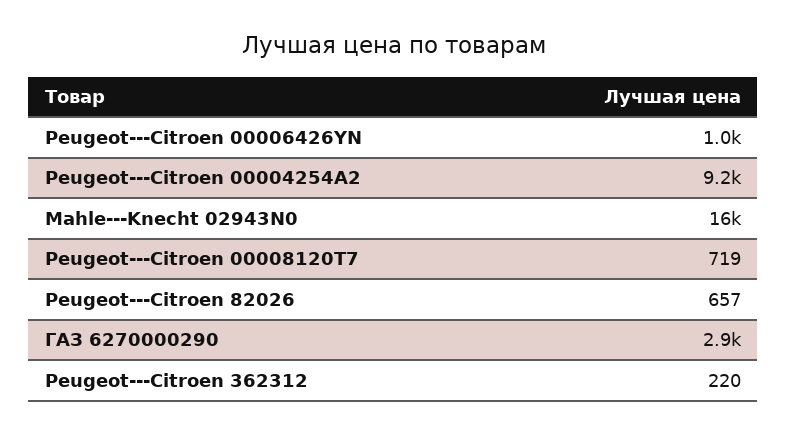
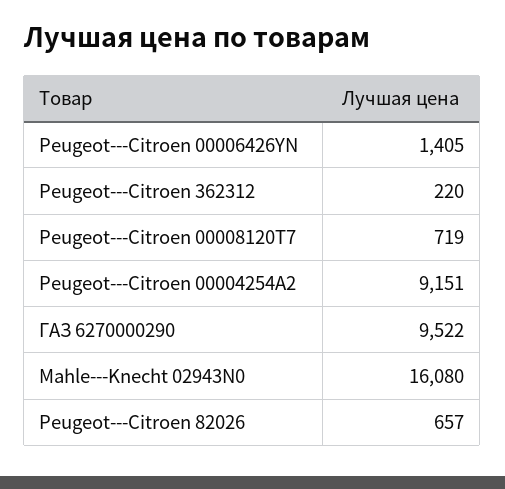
Peugeot---Citroen 00006426YN: 1000 -> 1405
ГАЗ 6270000290: 2900 -> 9522

